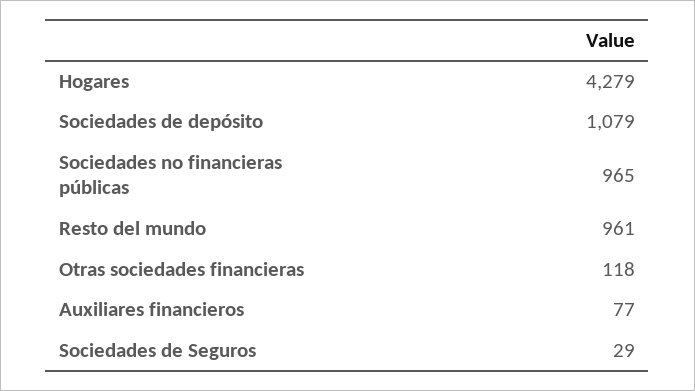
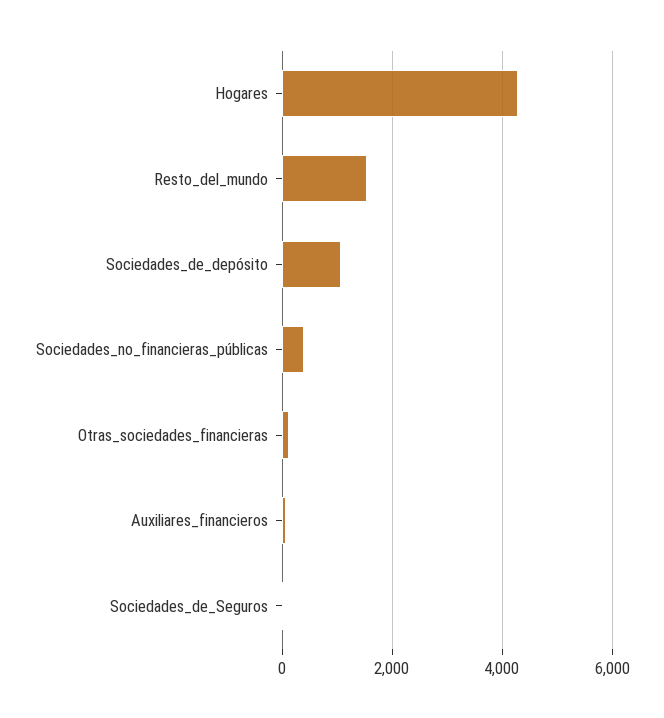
Sociedades no financieras públicas: 965 -> 400
Resto del mundo: 961 -> 1600

